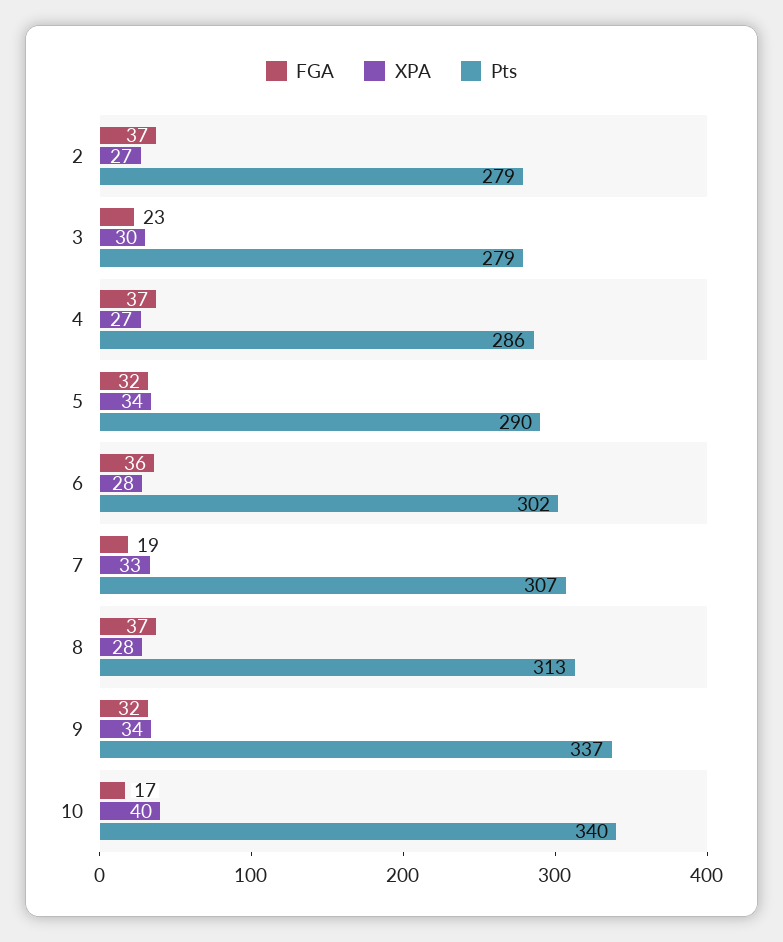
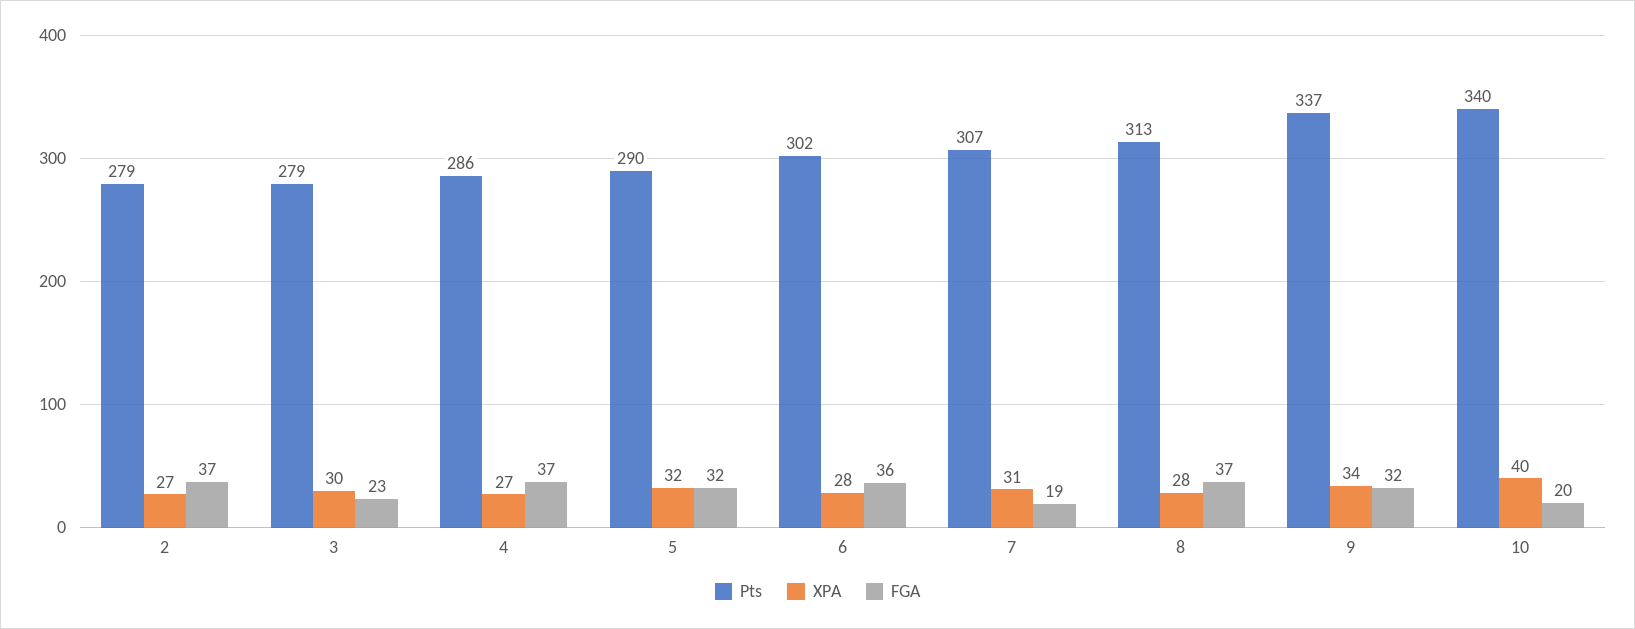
XPA, 5: 34 -> 32
XPA, 7: 33 -> 31
FGA, 10: 17 -> 20

